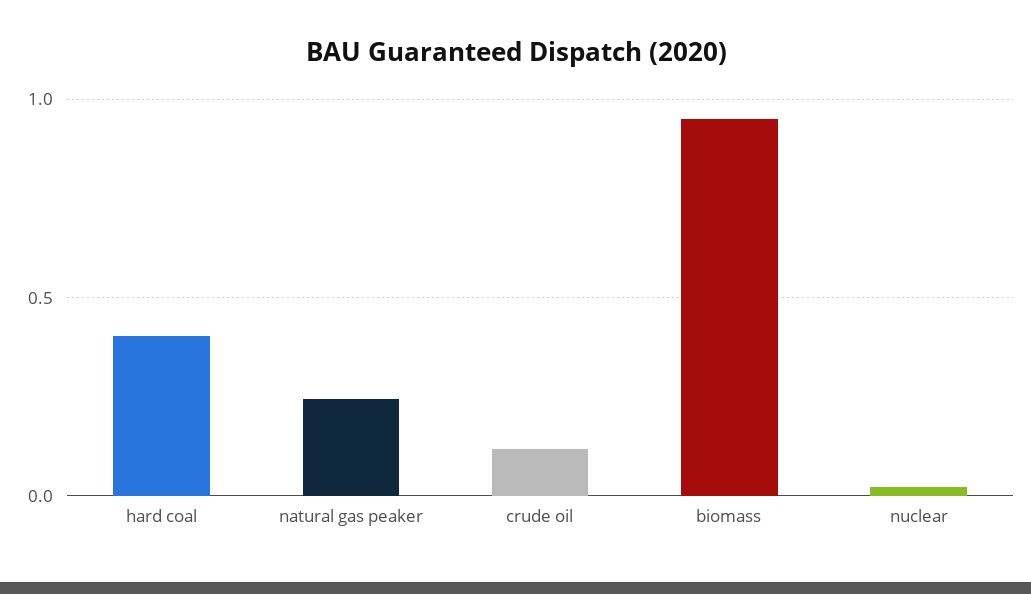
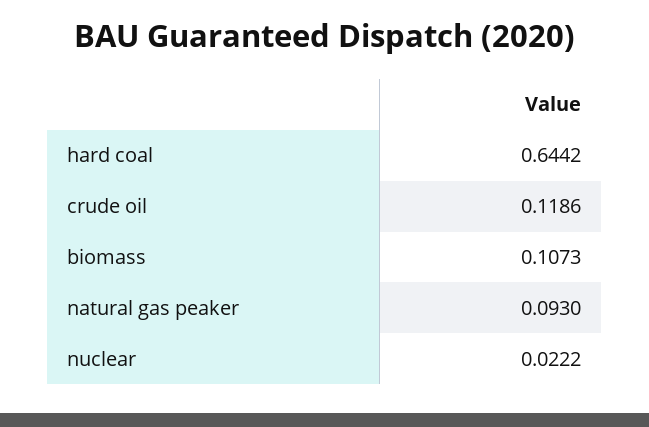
hard coal: 0.4 -> 0.6442
natural gas peaker: 0.25 -> 0.093
biomass: 0.95 -> 0.1073

